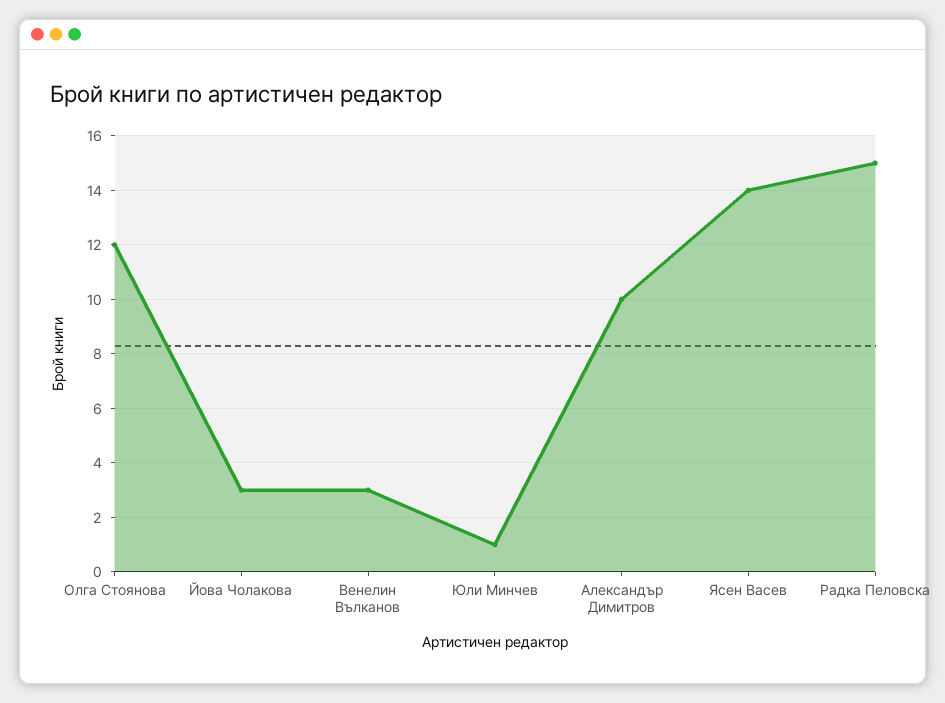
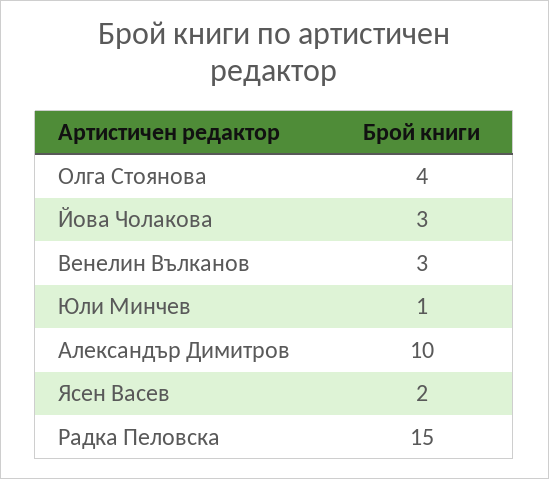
Олга Стоянова: 12 -> 4
Ясен Васев: 14 -> 2

